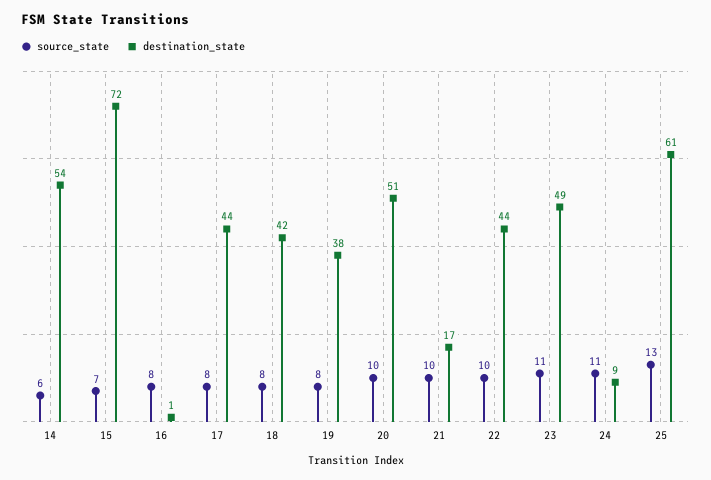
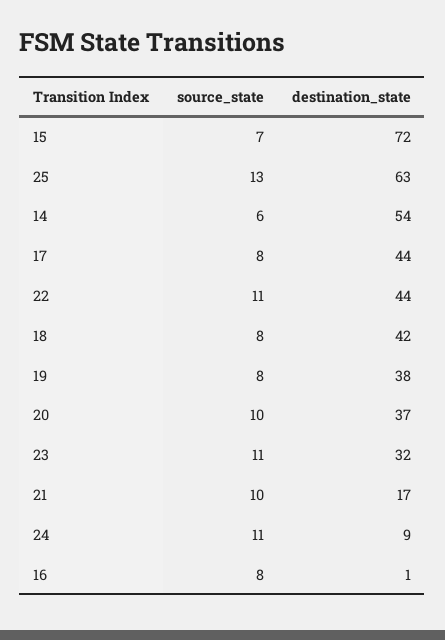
destination_state, 20: 51 -> 37
source_state, 22: 10 -> 11
destination_state, 23: 49 -> 32
destination_state, 25: 61 -> 63

